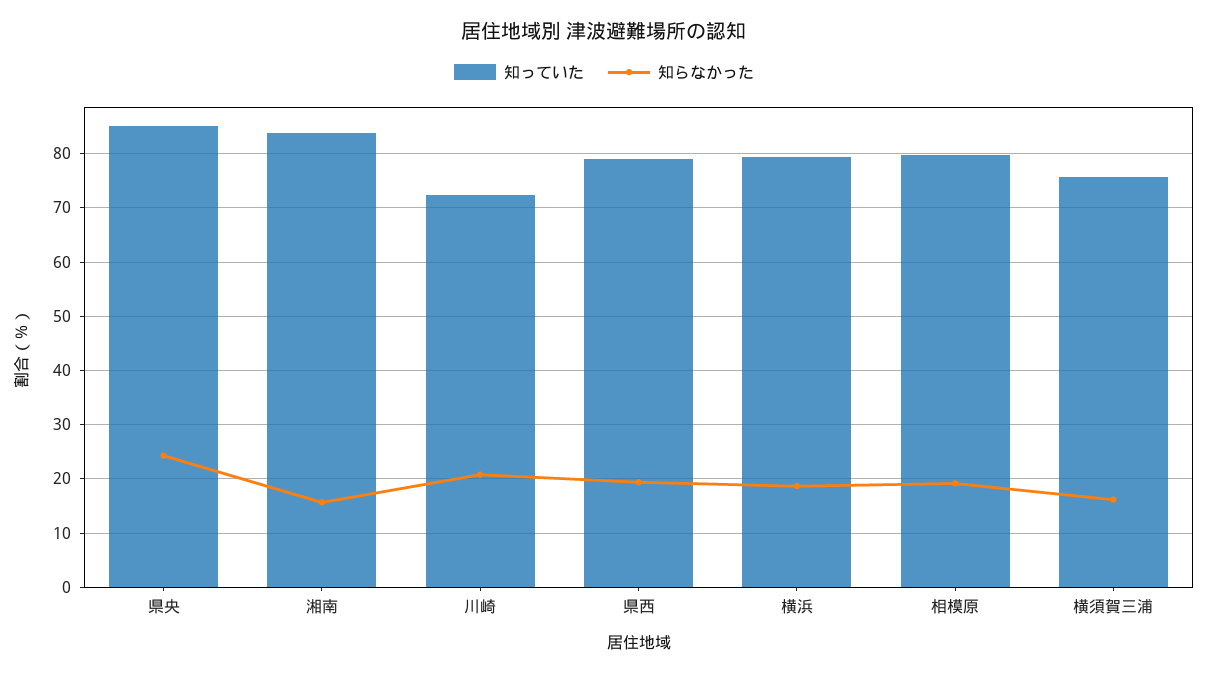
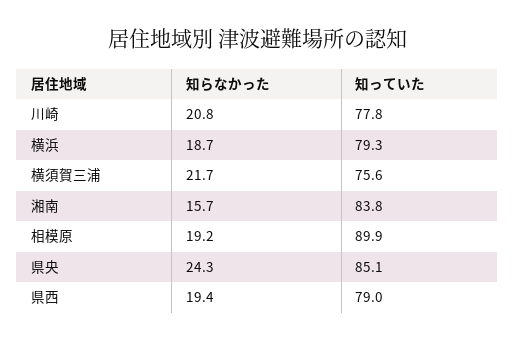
知っていた, 川崎: 72 -> 77.8
知っていた, 相模原: 80 -> 89.9
知らなかった, 横須賀三浦: 16 -> 21.7

